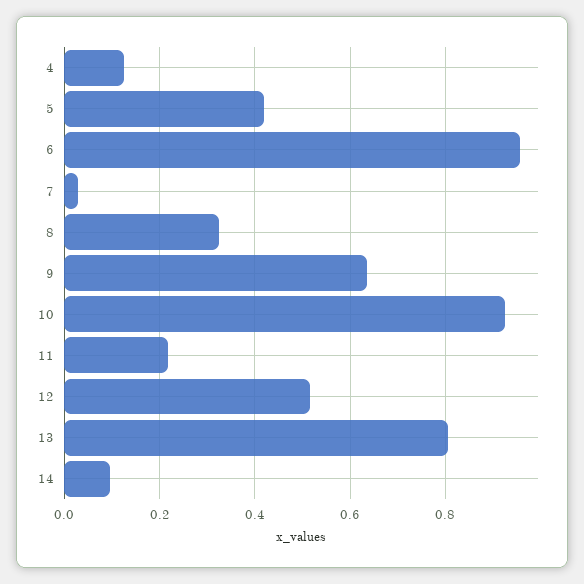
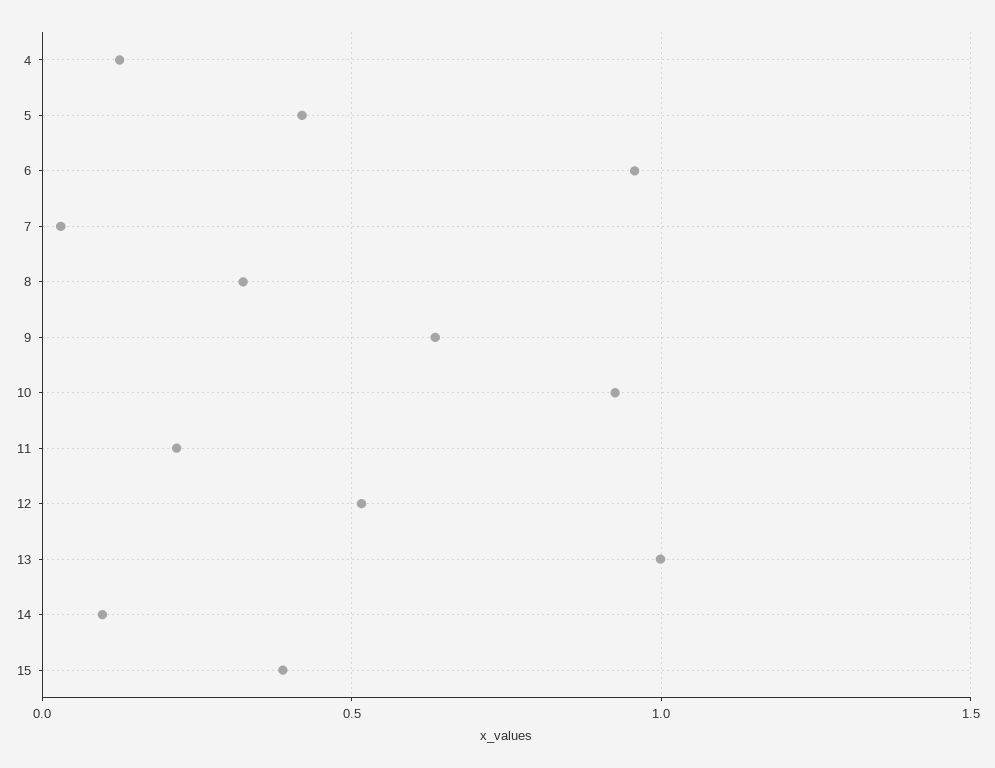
13: 0.8 -> 1
15: none -> 0.4

